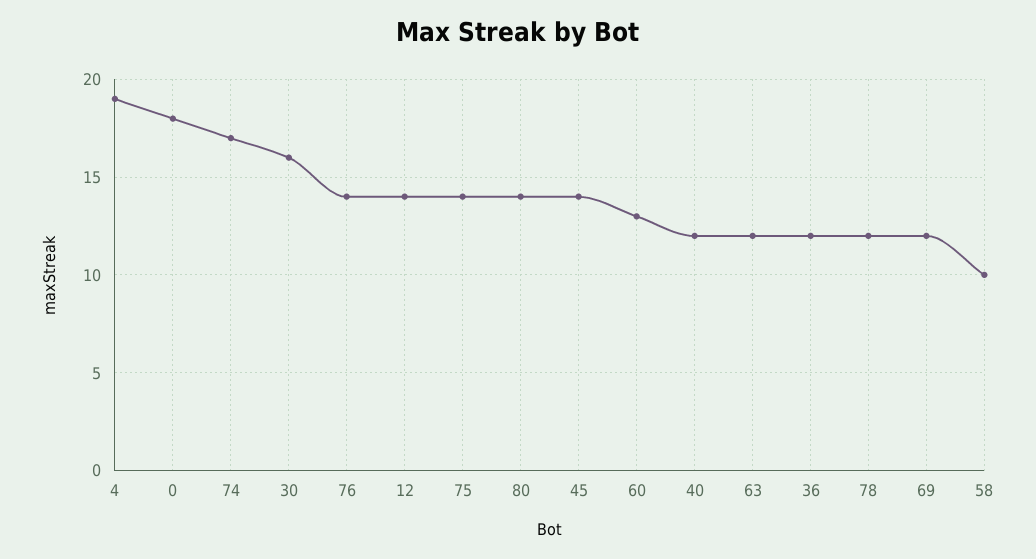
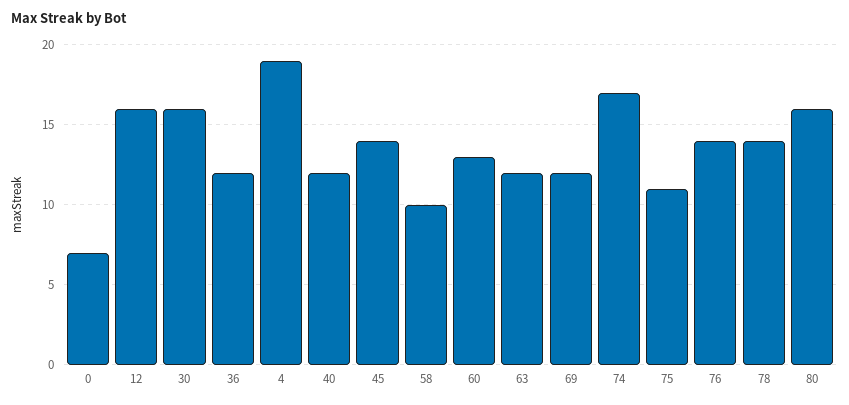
0: 18 -> 7
12: 14 -> 16
75: 14 -> 11
80: 14 -> 16
78: 12 -> 14

